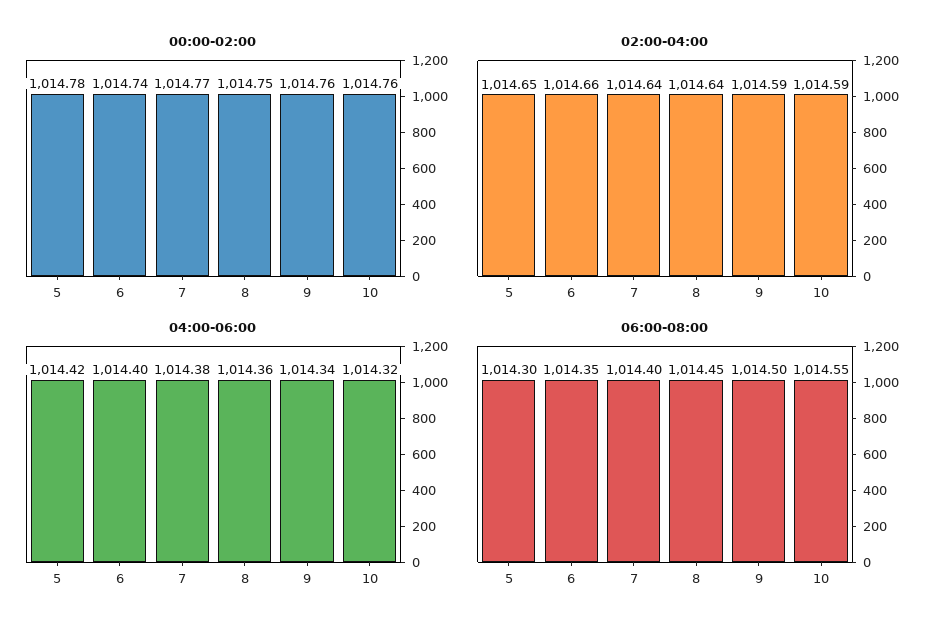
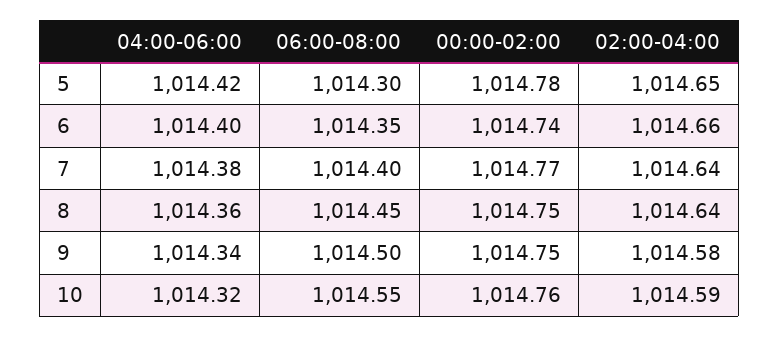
00:00-02:00, 9: 1014.76 -> 1014.75
02:00-04:00, 9: 1014.59 -> 1014.58

